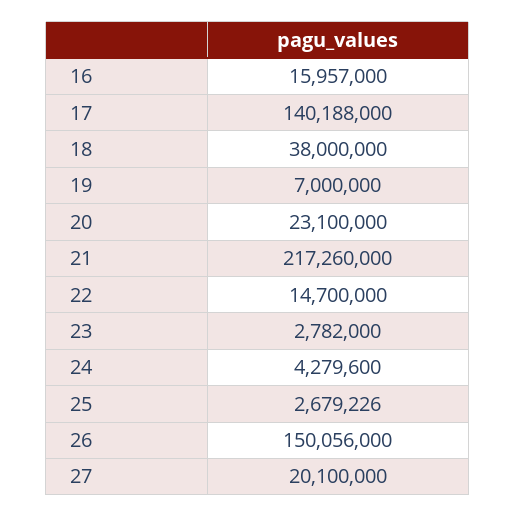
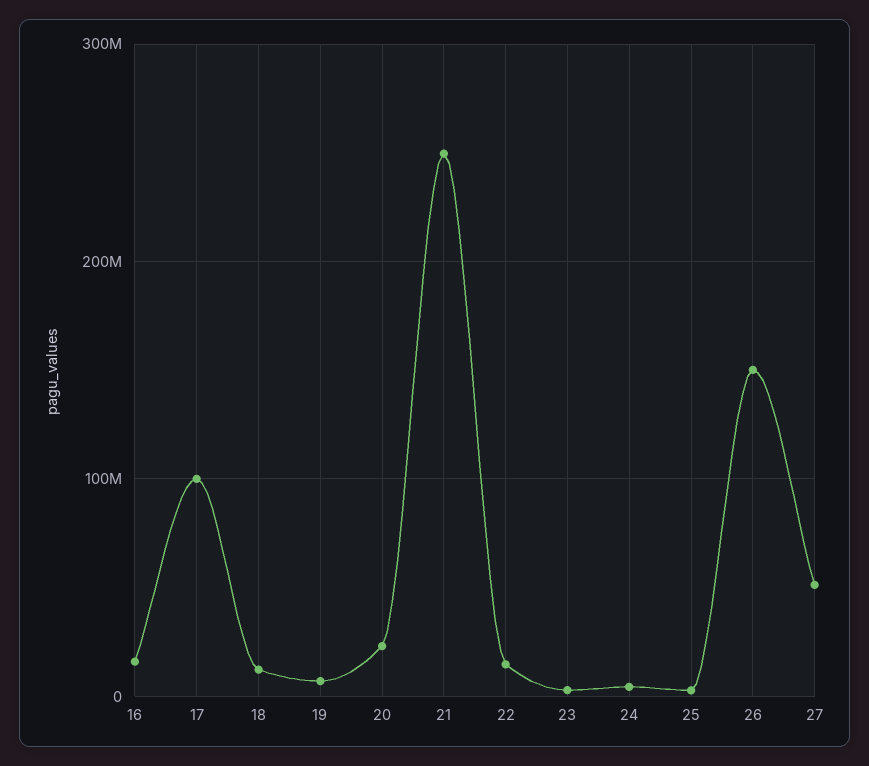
17: 140188000 -> 100000000
18: 38000000 -> 10000000
21: 217260000 -> 250000000
27: 20100000 -> 50000000

